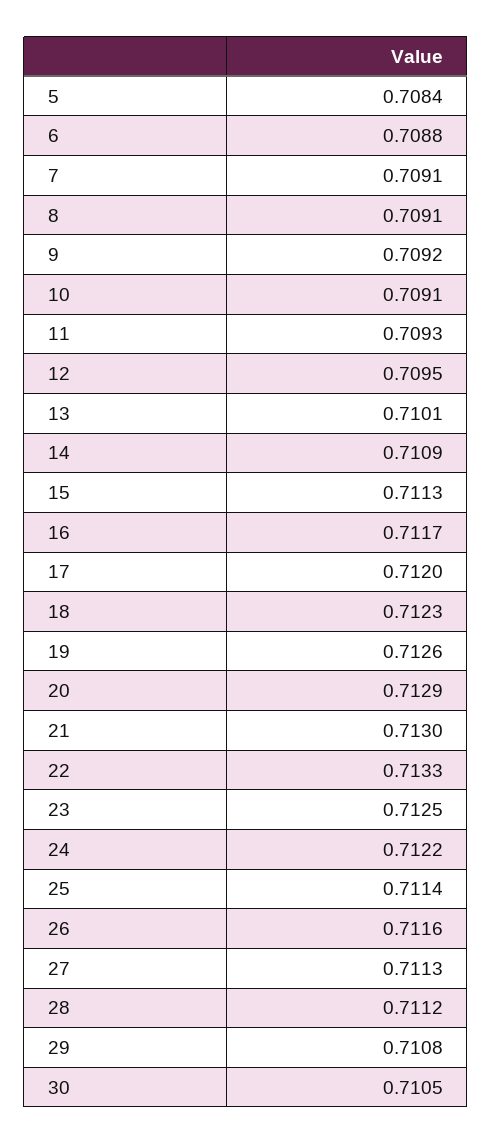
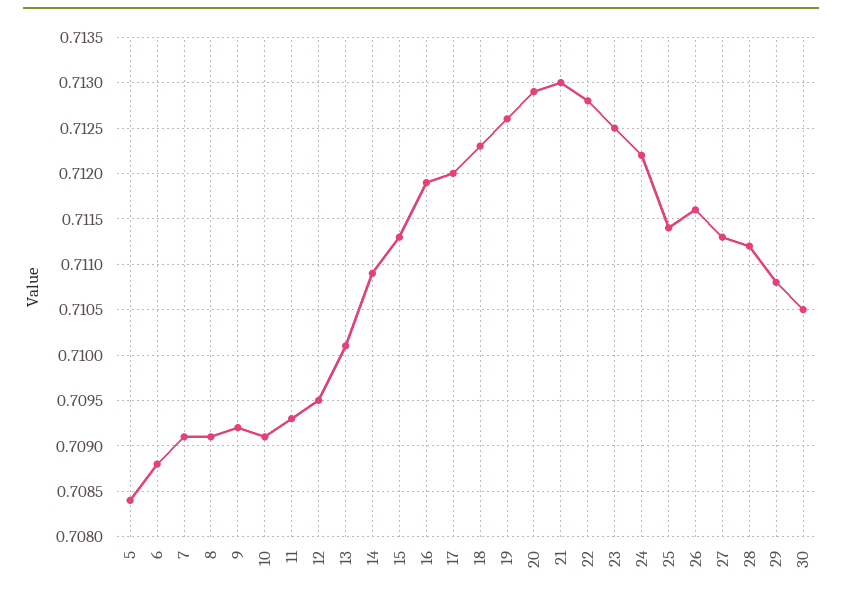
16: 0.7117 -> 0.7119
22: 0.7133 -> 0.7128

